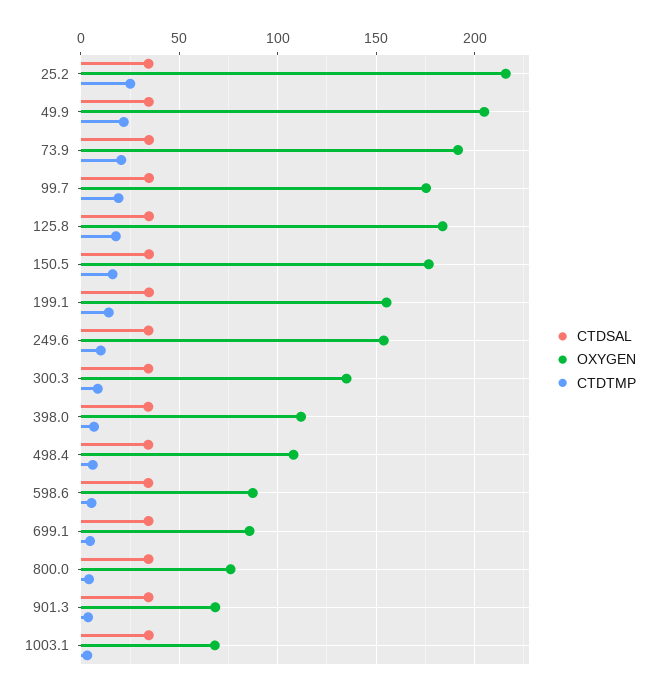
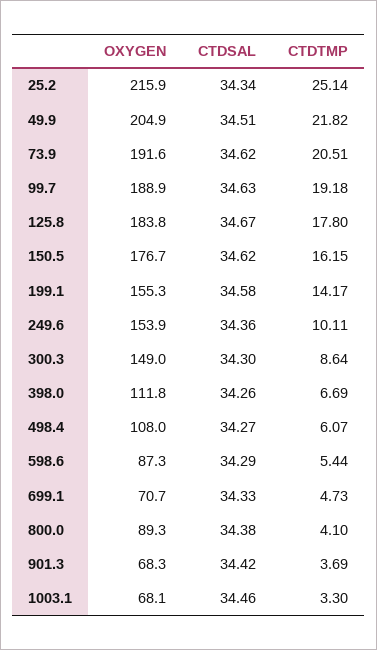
OXYGEN, 99.7: 175 -> 188.9
OXYGEN, 300.3: 135 -> 149
OXYGEN, 699.1: 85 -> 70.7
OXYGEN, 800.0: 75 -> 89.3

